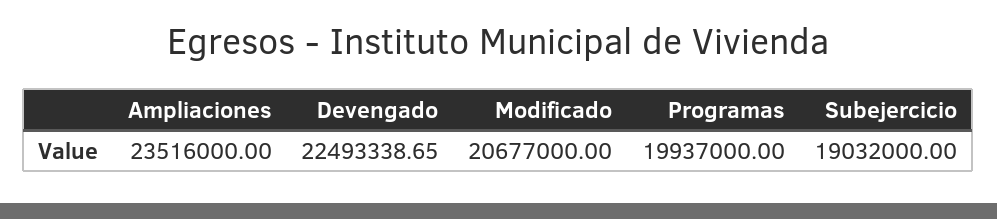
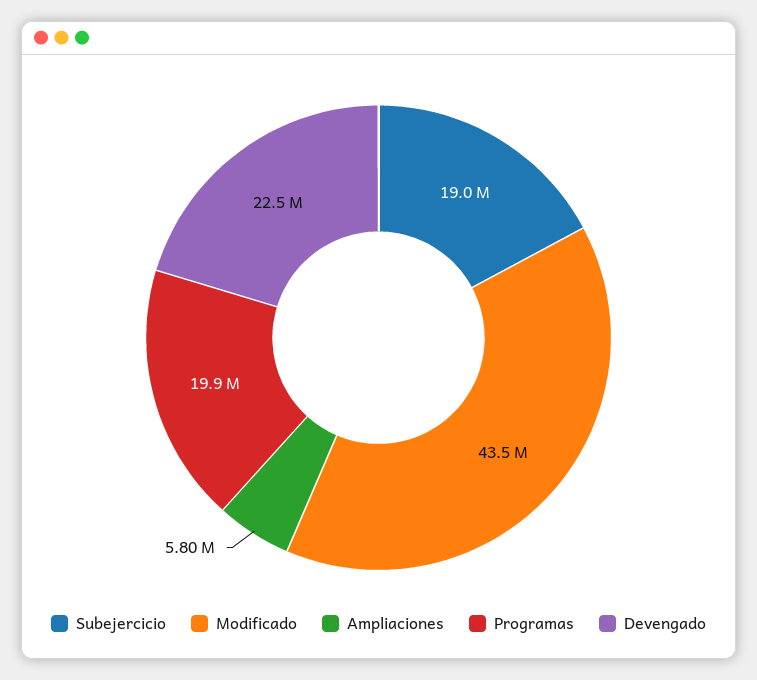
Ampliaciones: 23516000 -> 5800000
Modificado: 20677000 -> 43500000

